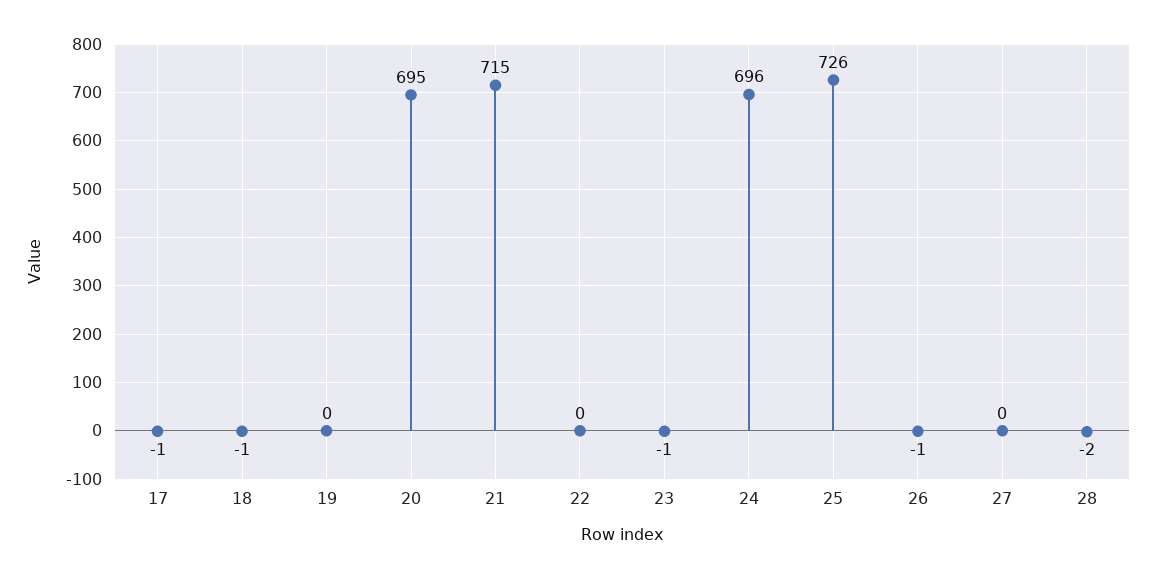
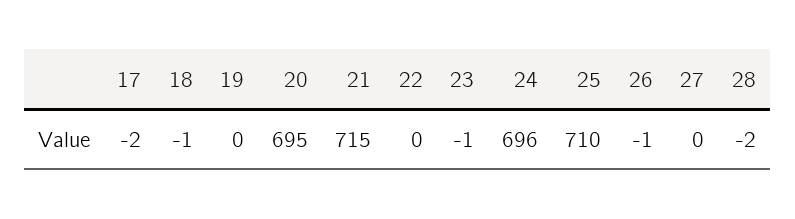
17: -1 -> -2
25: 726 -> 710

